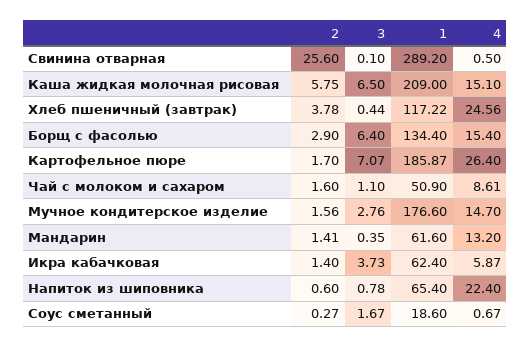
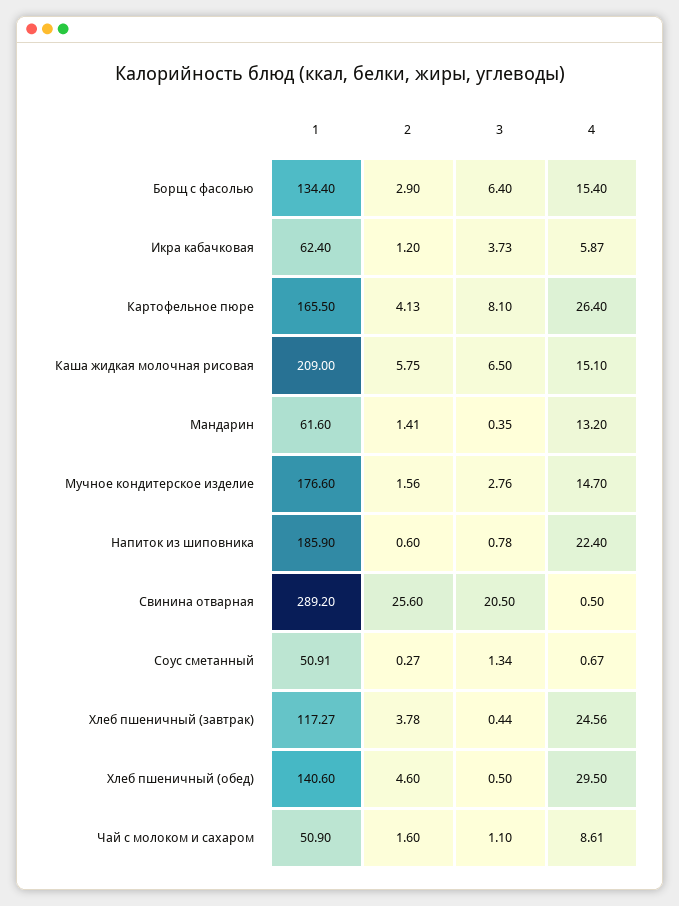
3, Свинина отварная: 0.1 -> 20.5
1, Хлеб пшеничный (завтрак): 117.22 -> 117.27
2, Картофельное пюре: 1.7 -> 4.13
3, Картофельное пюре: 7.07 -> 8.1
1, Картофельное пюре: 185.87 -> 165.5
2, Икра кабачковая: 1.4 -> 1.2
1, Напиток из шиповника: 65.4 -> 185.9
3, Соус сметанный: 1.67 -> 1.34
1, Соус сметанный: 18.6 -> 50.91
1, Хлеб пшеничный (обед): none -> 140.6
2, Хлеб пшеничный (обед): none -> 4.6
3, Хлеб пшеничный (обед): none -> 0.5
4, Хлеб пшеничный (обед): none -> 29.5

